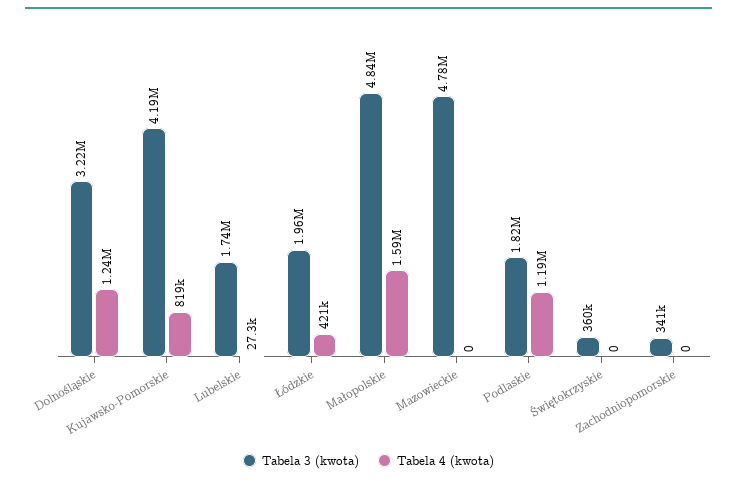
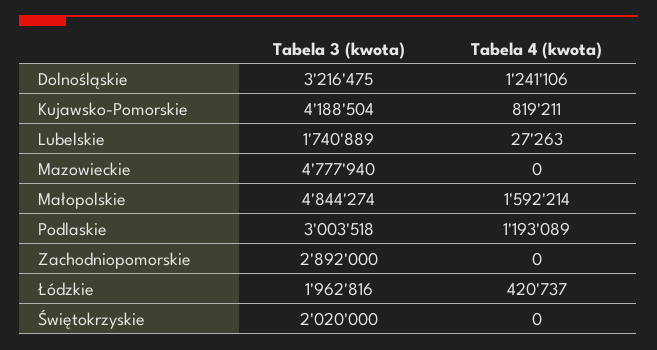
Tabela 3 (kwota), Podlaskie: 1820000 -> 3003518
Tabela 3 (kwota), Świętokrzyskie: 360000 -> 2020000
Tabela 3 (kwota), Zachodniopomorskie: 341000 -> 2892000

